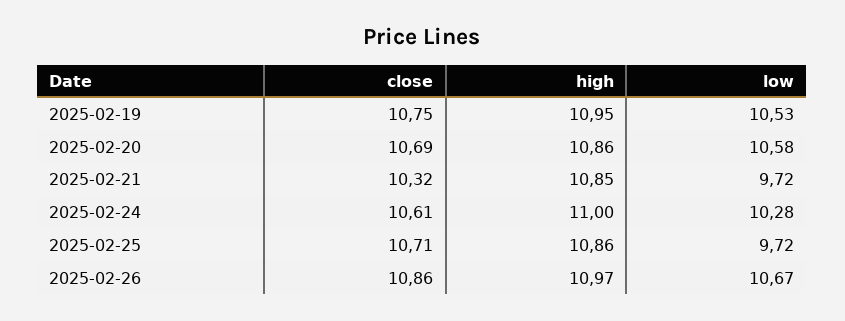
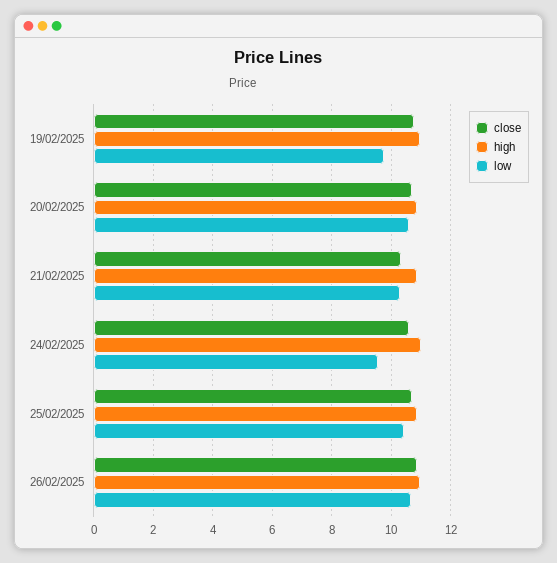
low, 2025-02-19: 10.53 -> 9.75
low, 2025-02-21: 9.72 -> 10.25
low, 2025-02-24: 10.28 -> 9.5
low, 2025-02-25: 9.72 -> 10.5

